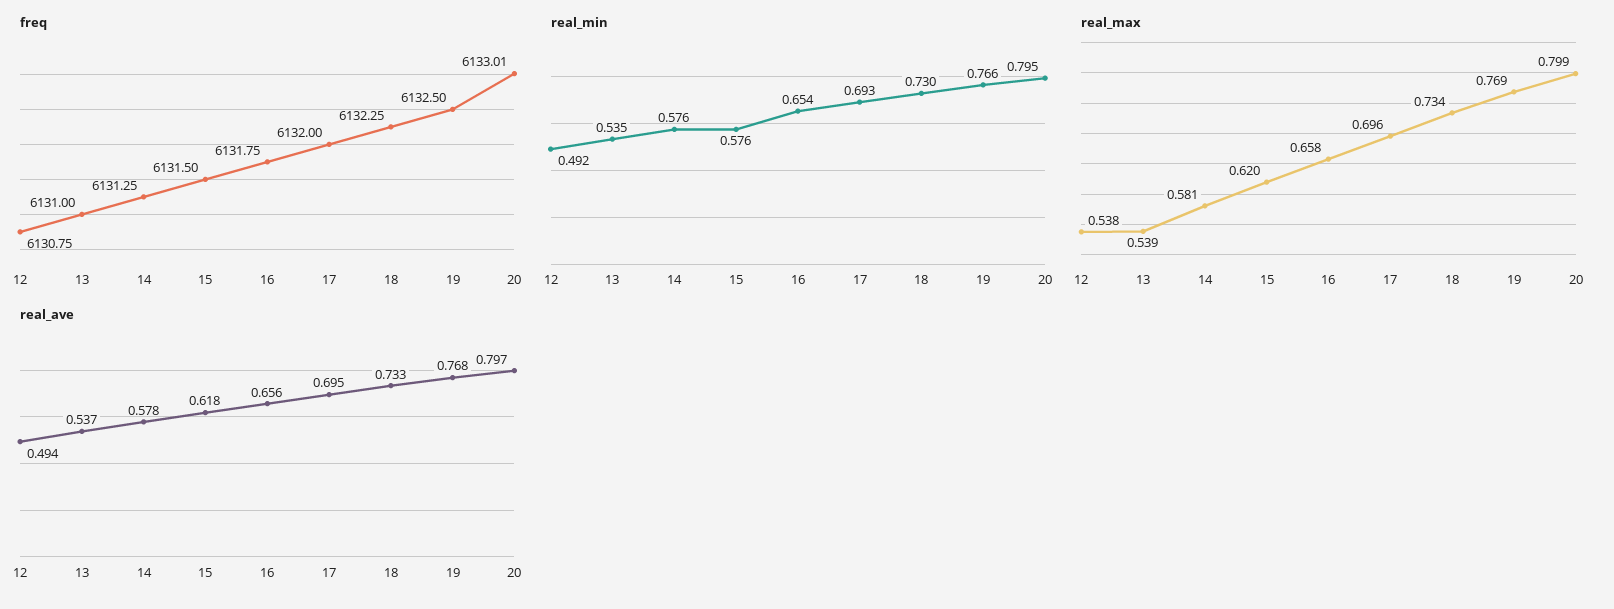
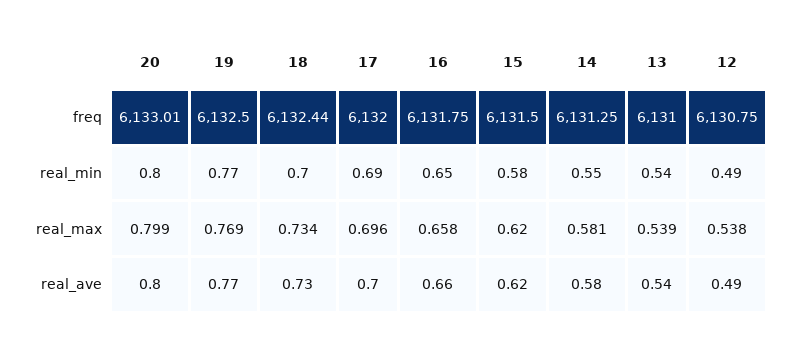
freq, 18: 6132.25 -> 6132.44
real_min, 14: 0.576 -> 0.55
real_min, 18: 0.73 -> 0.7

